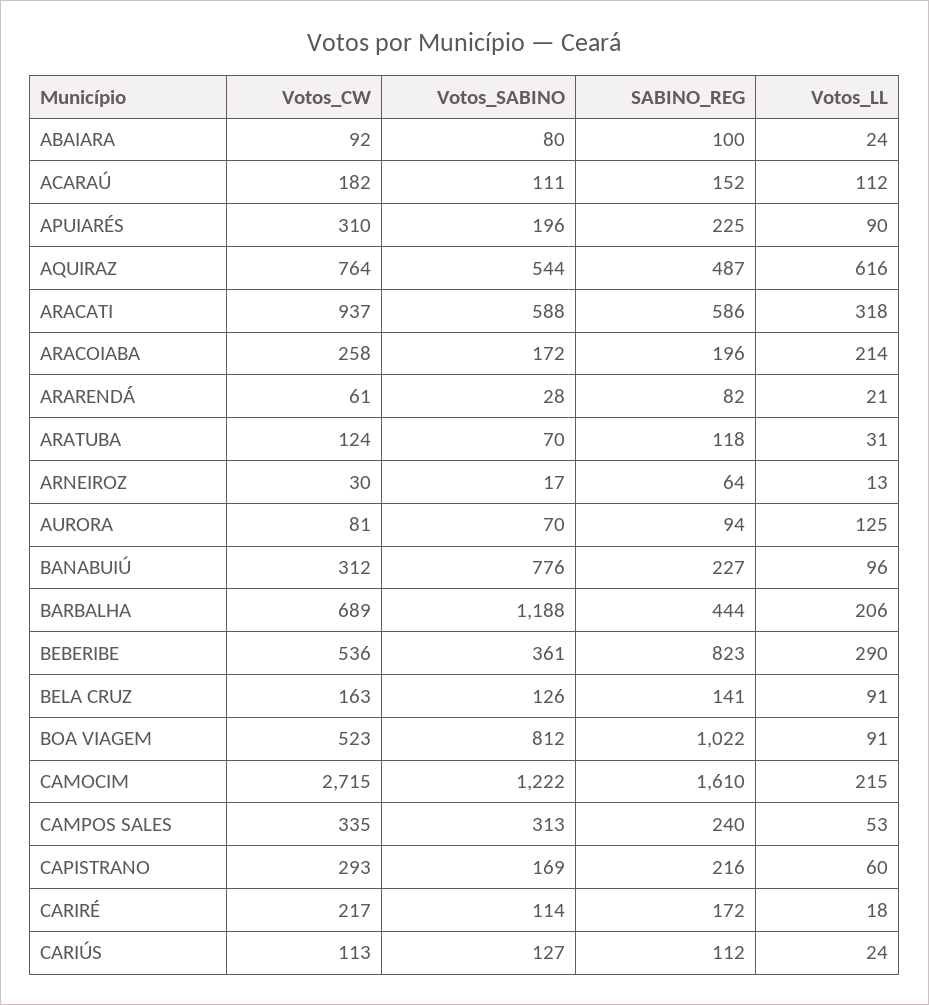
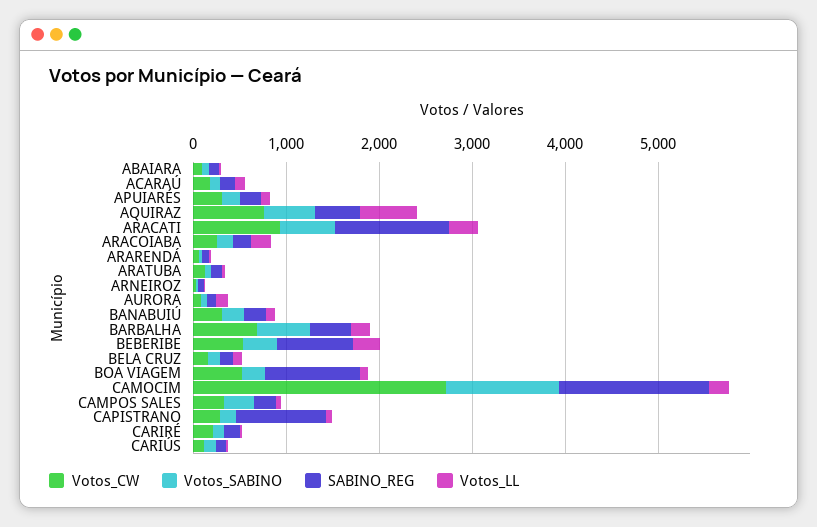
SABINO_REG, ARACATI: 586 -> 1200
Votos_SABINO, BANABUIÚ: 776 -> 200
Votos_SABINO, BARBALHA: 1188 -> 600
Votos_SABINO, BOA VIAGEM: 812 -> 200
SABINO_REG, CAPISTRANO: 216 -> 1000

